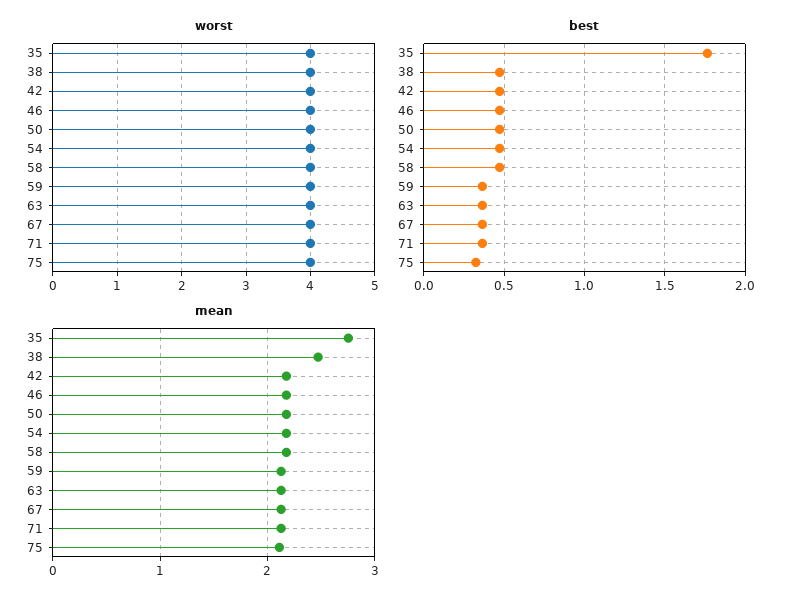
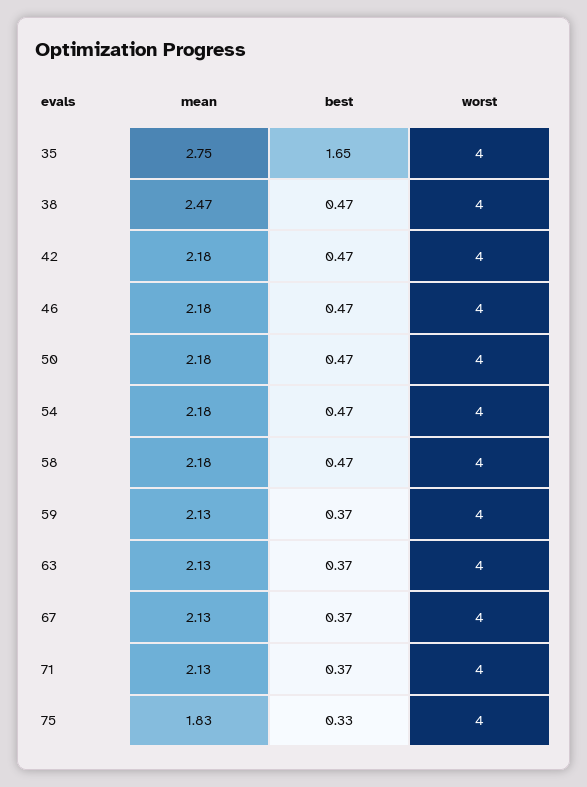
best, 35: 1.75 -> 1.65
mean, 75: 2.1 -> 1.83

